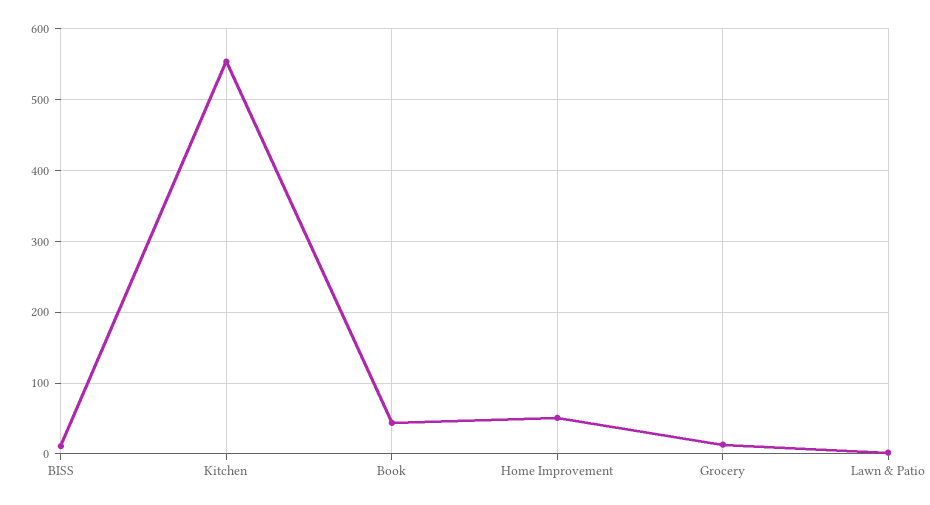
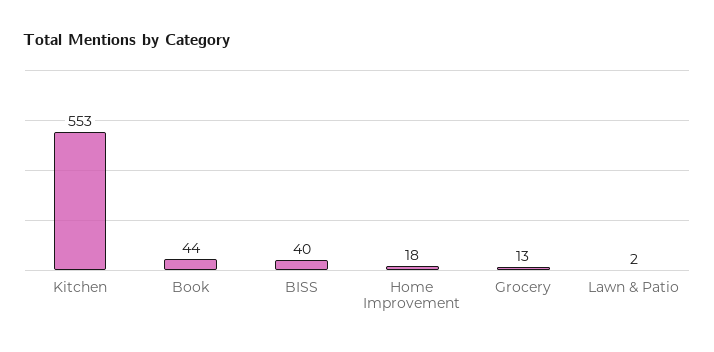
BISS: 10 -> 40
Home Improvement: 50 -> 18

